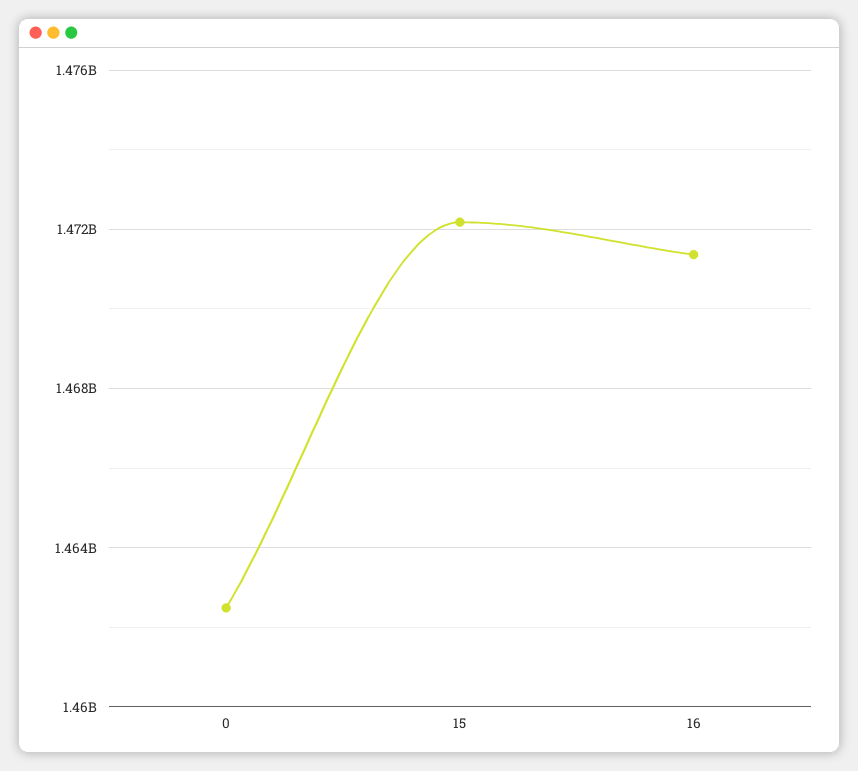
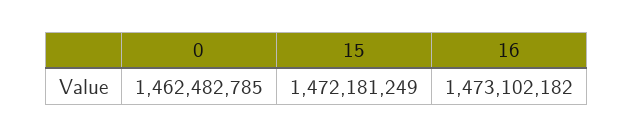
16: 1471500000 -> 1473102182

